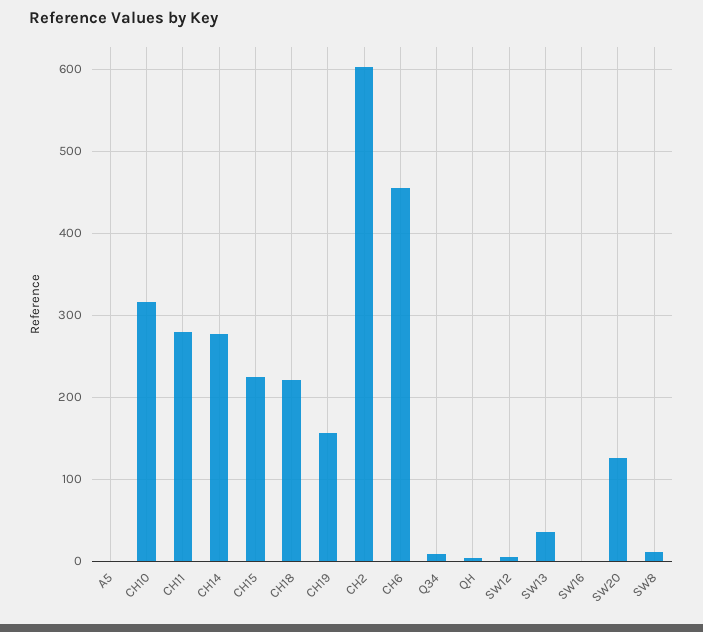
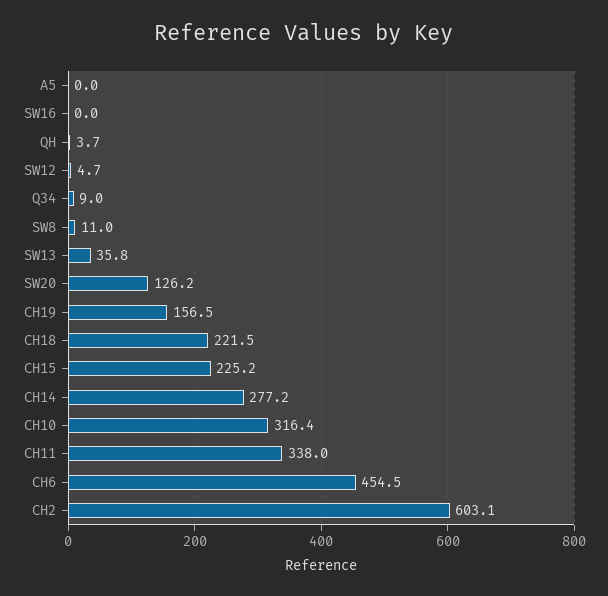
CH11: 280 -> 338

